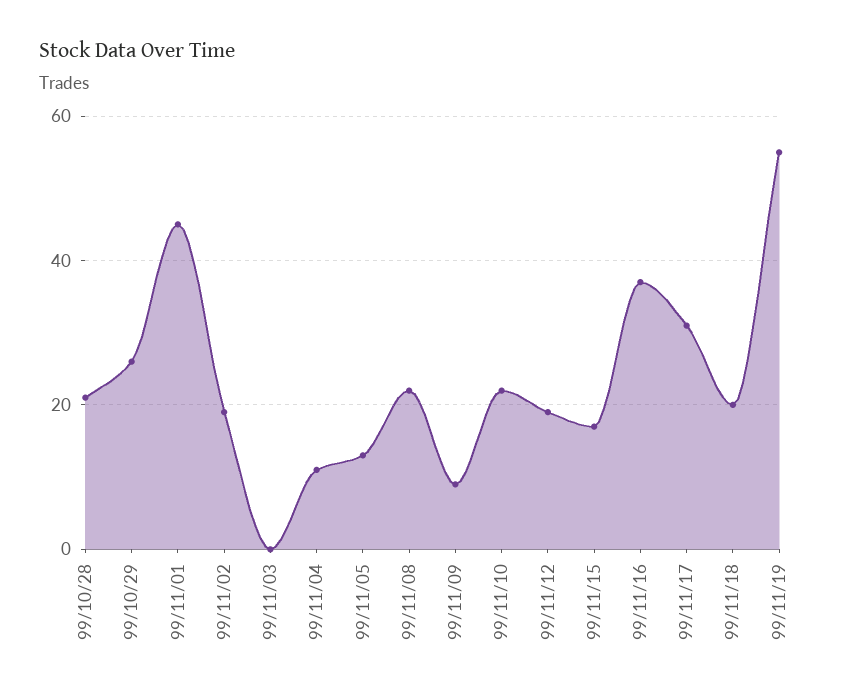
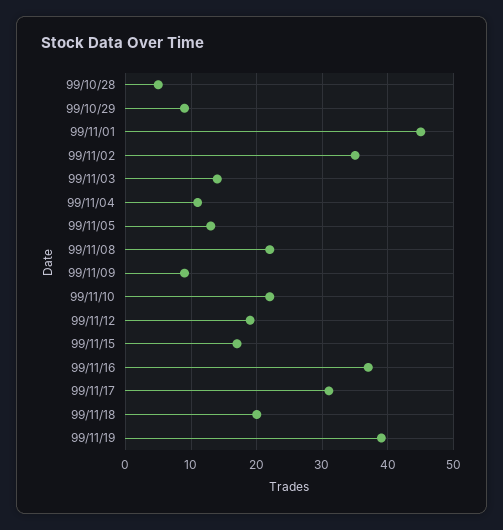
99/10/28: 20 -> 5
99/10/29: 25 -> 9
99/11/02: 20 -> 35
99/11/03: 0 -> 14
99/11/19: 55 -> 39

